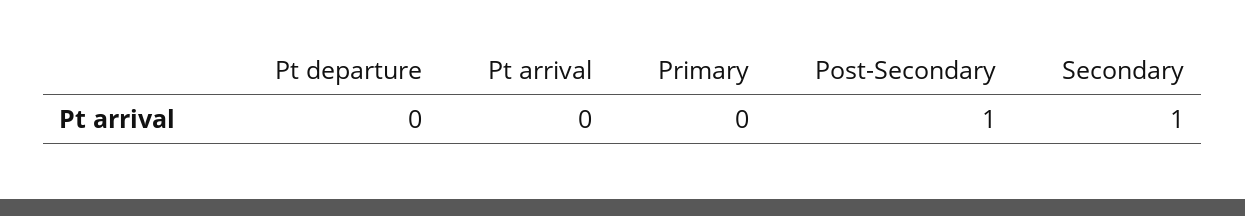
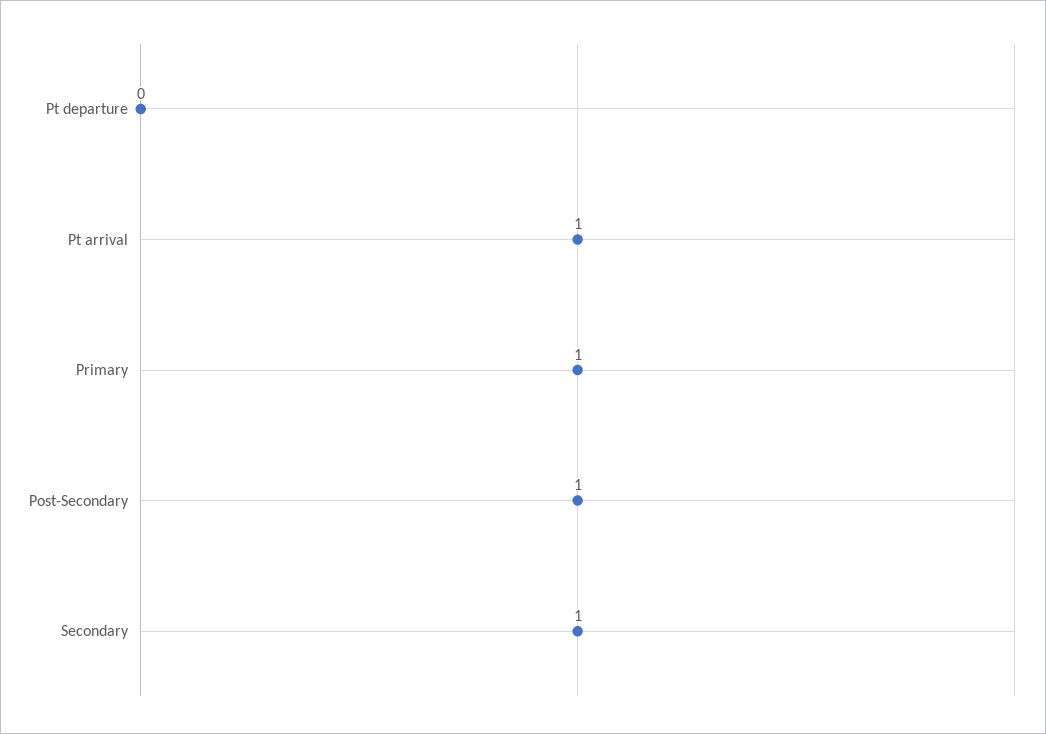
Pt arrival: 0 -> 1
Primary: 0 -> 1

